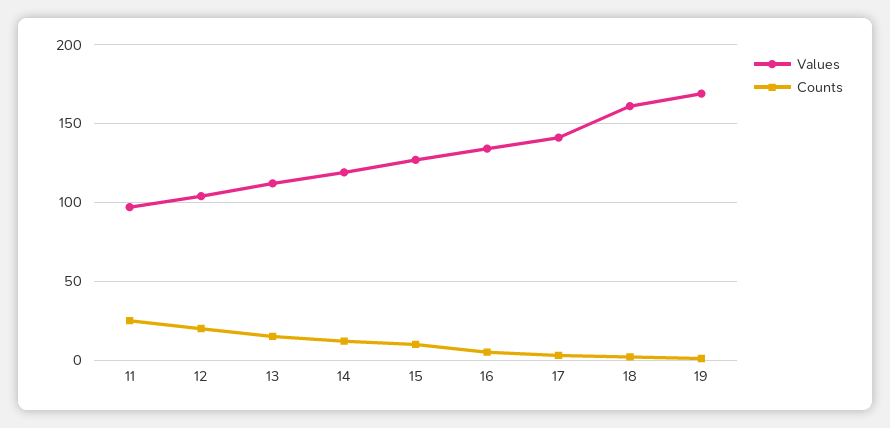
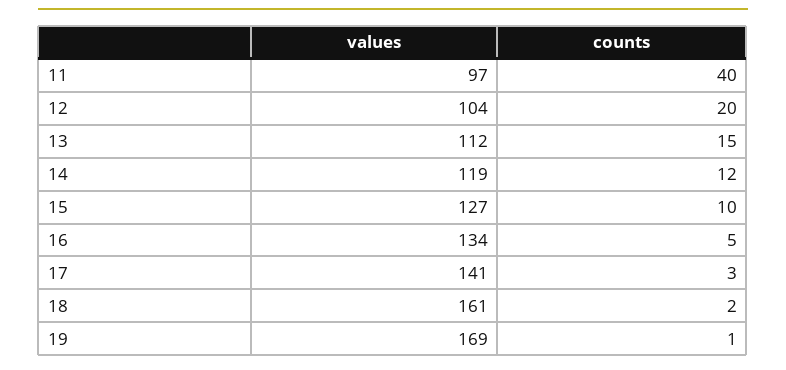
Counts, 11: 25 -> 40

